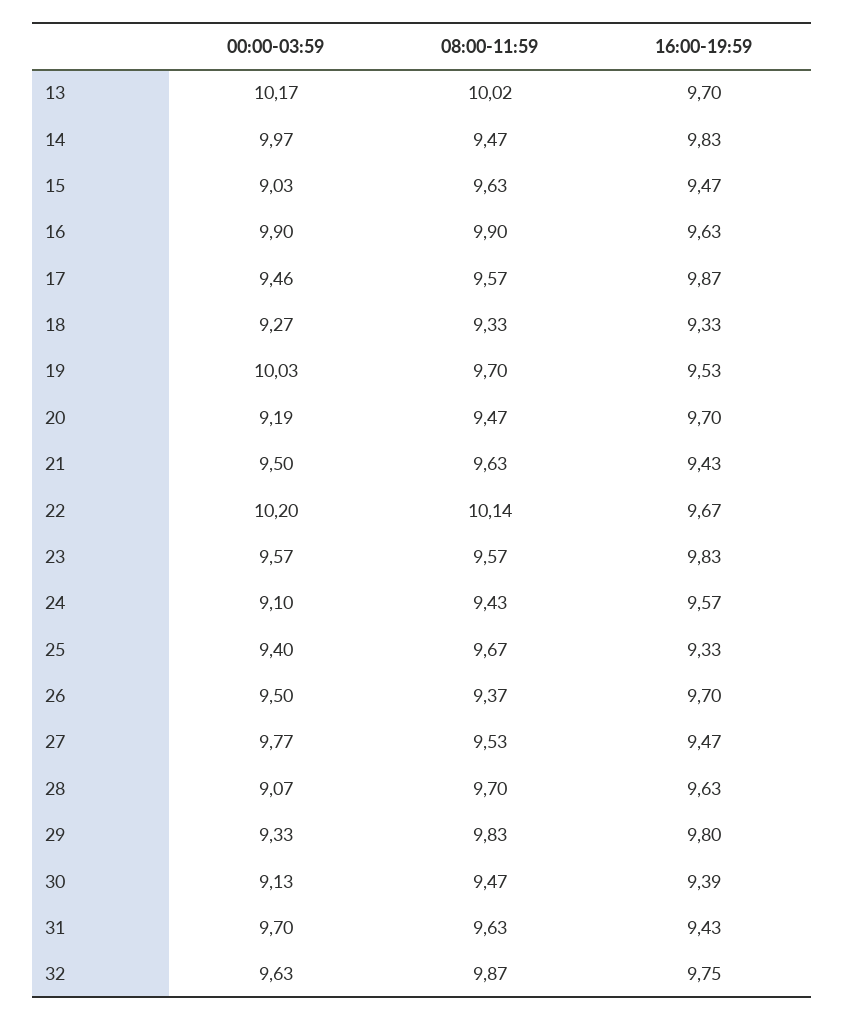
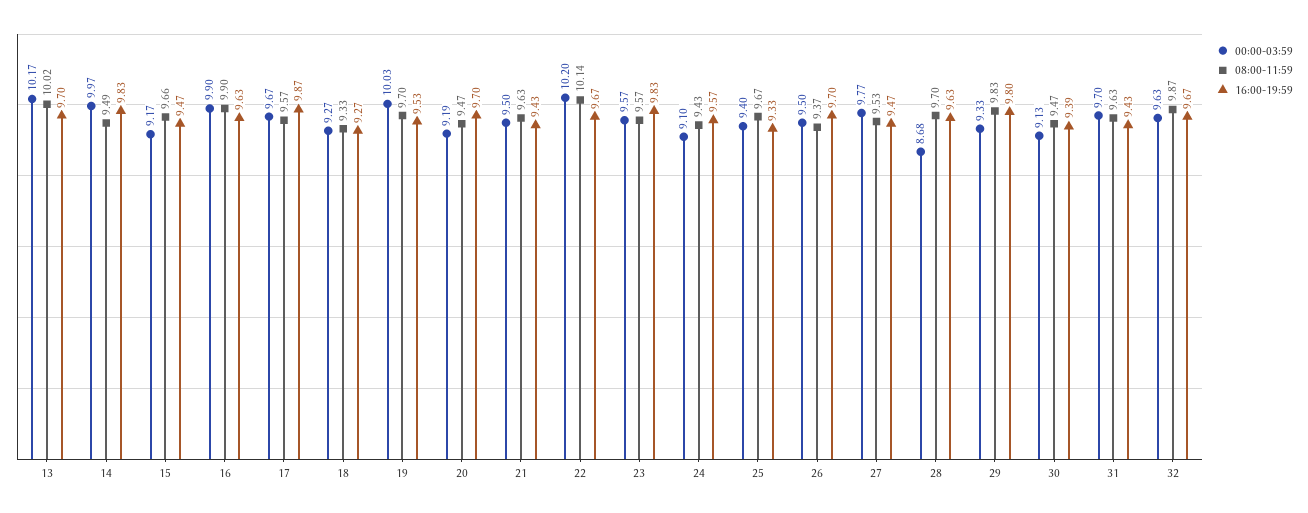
08:00-11:59, 14: 9.47 -> 9.49
00:00-03:59, 15: 9.03 -> 9.17
08:00-11:59, 15: 9.63 -> 9.66
00:00-03:59, 17: 9.46 -> 9.67
16:00-19:59, 18: 9.33 -> 9.27
00:00-03:59, 28: 9.07 -> 8.68
16:00-19:59, 32: 9.75 -> 9.67

